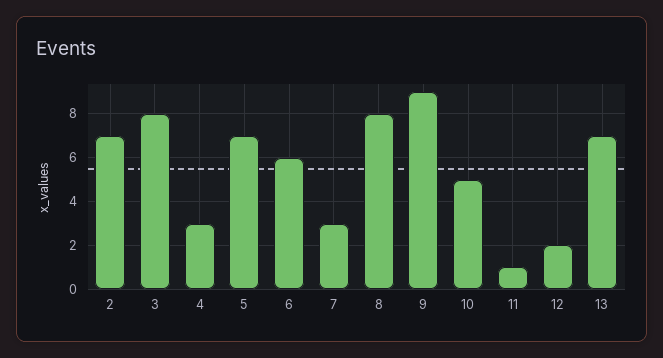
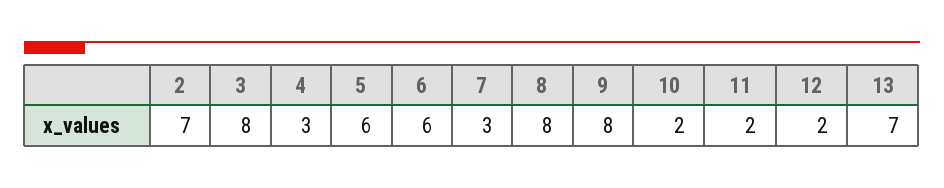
5: 7 -> 6
9: 9 -> 8
10: 5 -> 2
11: 1 -> 2

